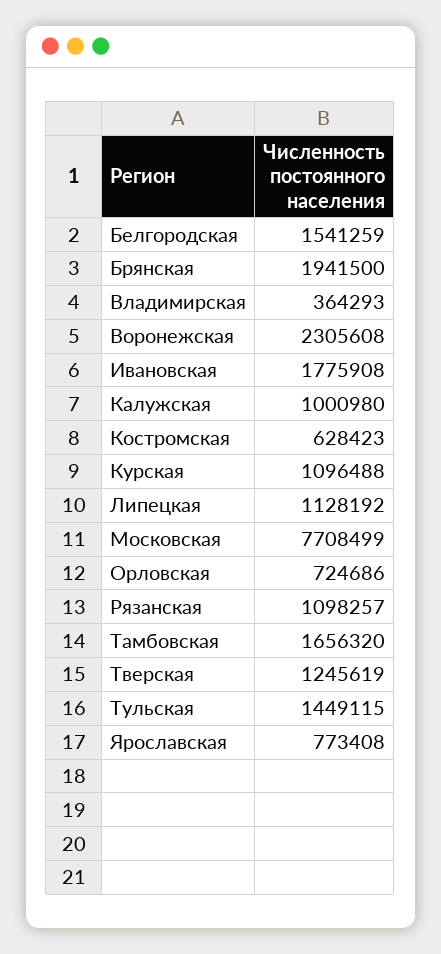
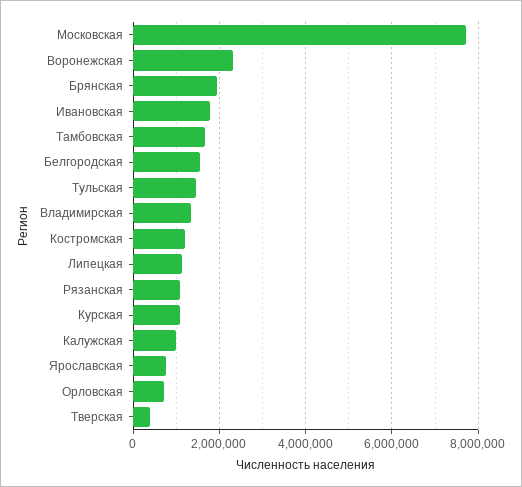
Владимирская: 364293 -> 1400000
Костромская: 628423 -> 1200000
Тверская: 1245619 -> 400000

